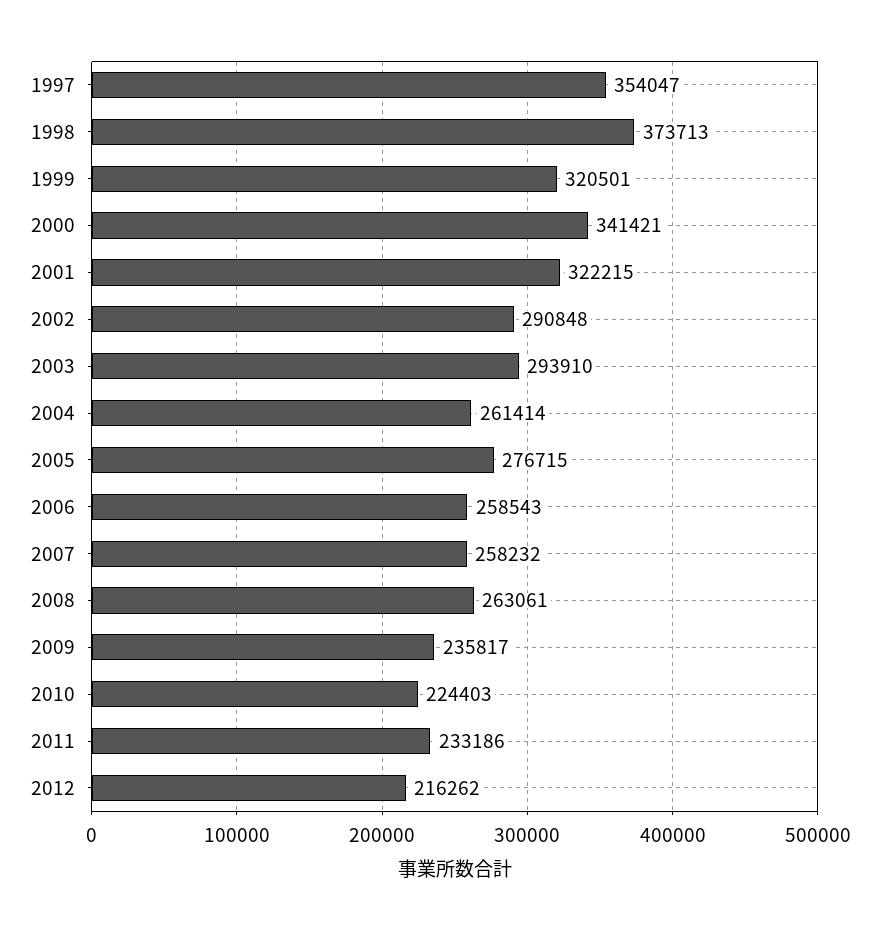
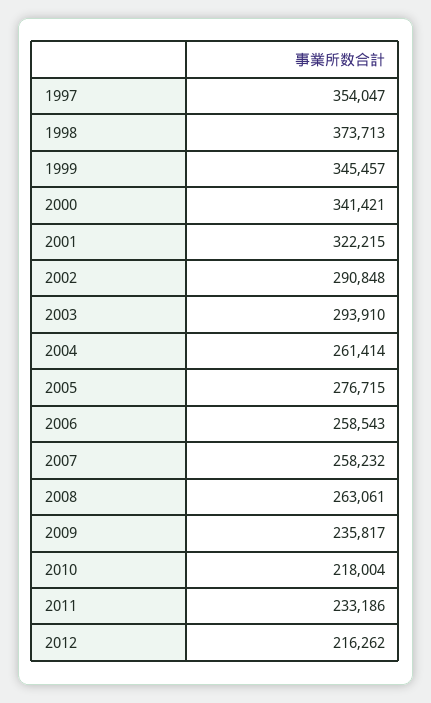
1999: 320501 -> 345457
2010: 224403 -> 218004

